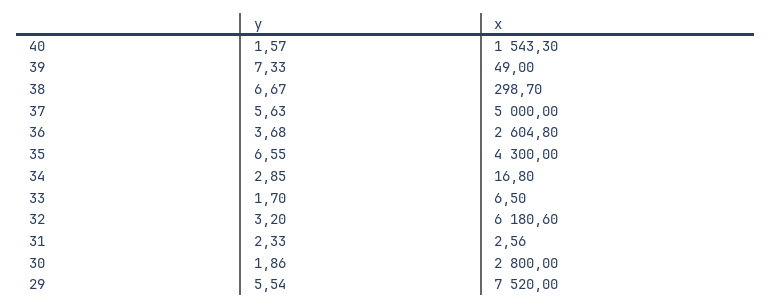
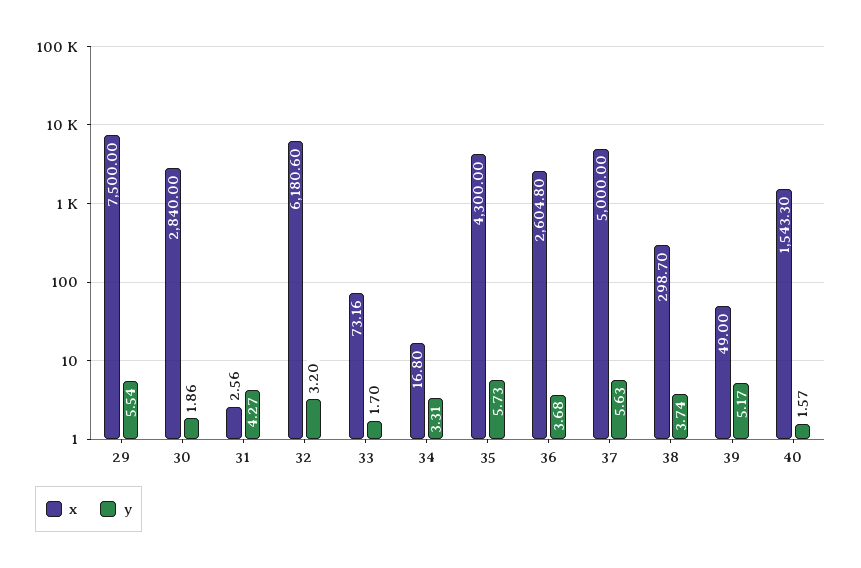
y, 39: 7.33 -> 5.17
y, 38: 6.67 -> 3.74
y, 35: 6.55 -> 5.73
y, 34: 2.85 -> 3.31
x, 33: 6.5 -> 73.16
y, 31: 2.33 -> 4.27
x, 30: 2800 -> 2840
x, 29: 7520 -> 7500

